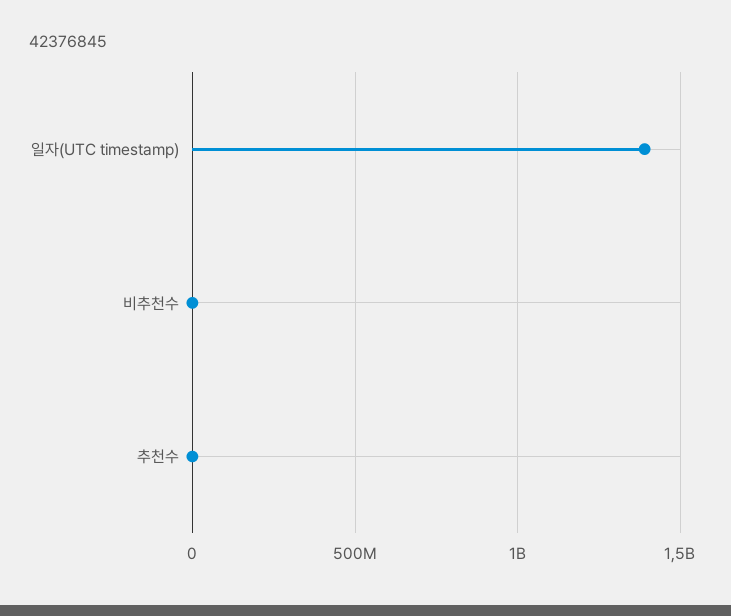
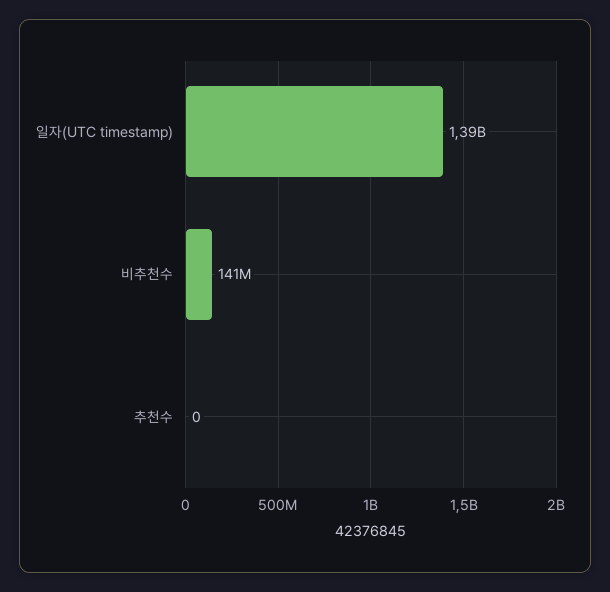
비추천수: 0 -> 141000000

